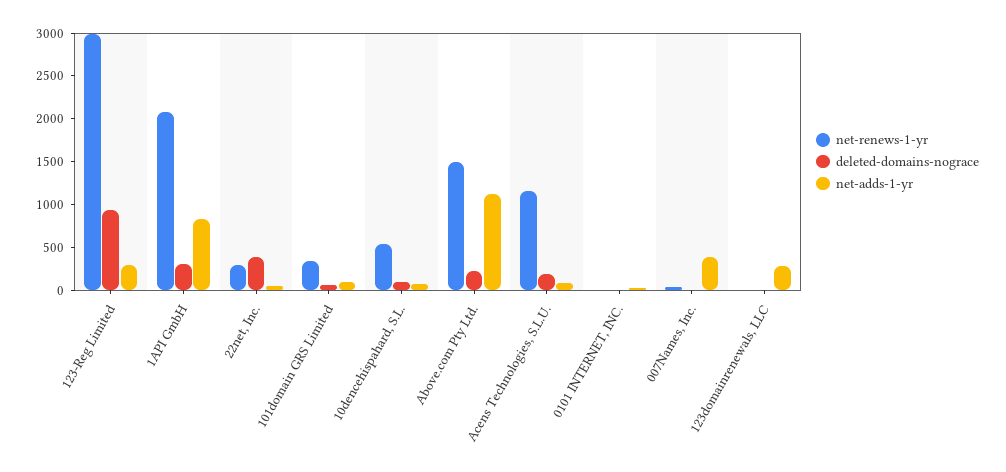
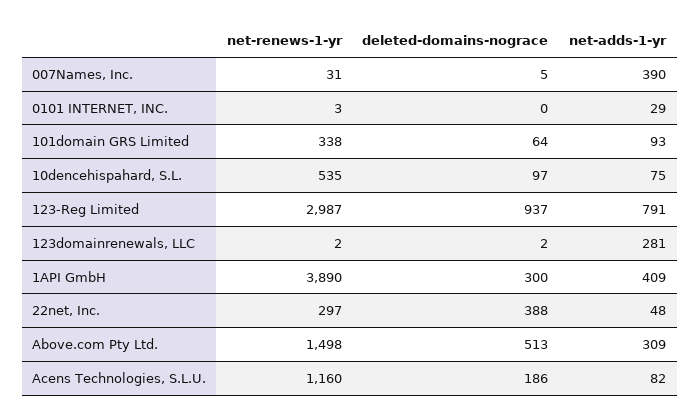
net-adds-1-yr, 123-Reg Limited: 300 -> 791
net-renews-1-yr, 1API GmbH: 2100 -> 3890
net-adds-1-yr, 1API GmbH: 800 -> 409
deleted-domains-nograce, Above.com Pty Ltd.: 200 -> 513
net-adds-1-yr, Above.com Pty Ltd.: 1100 -> 309

